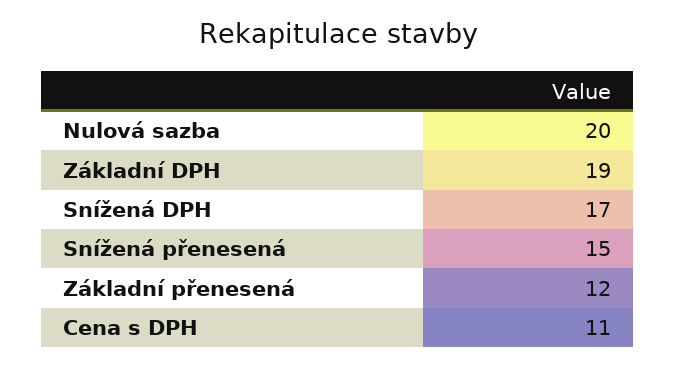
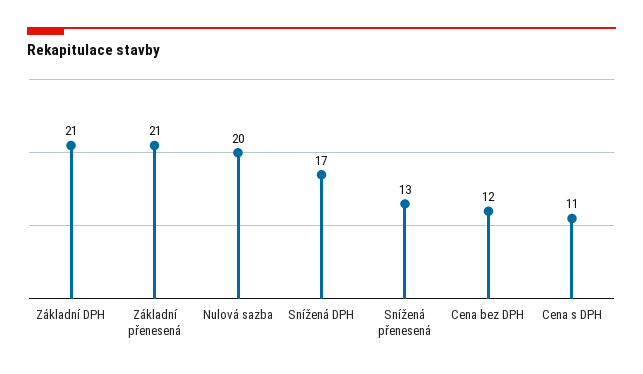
Základní DPH: 19 -> 21
Snížená přenesená: 15 -> 13
Základní přenesená: 12 -> 21
Cena bez DPH: none -> 12

